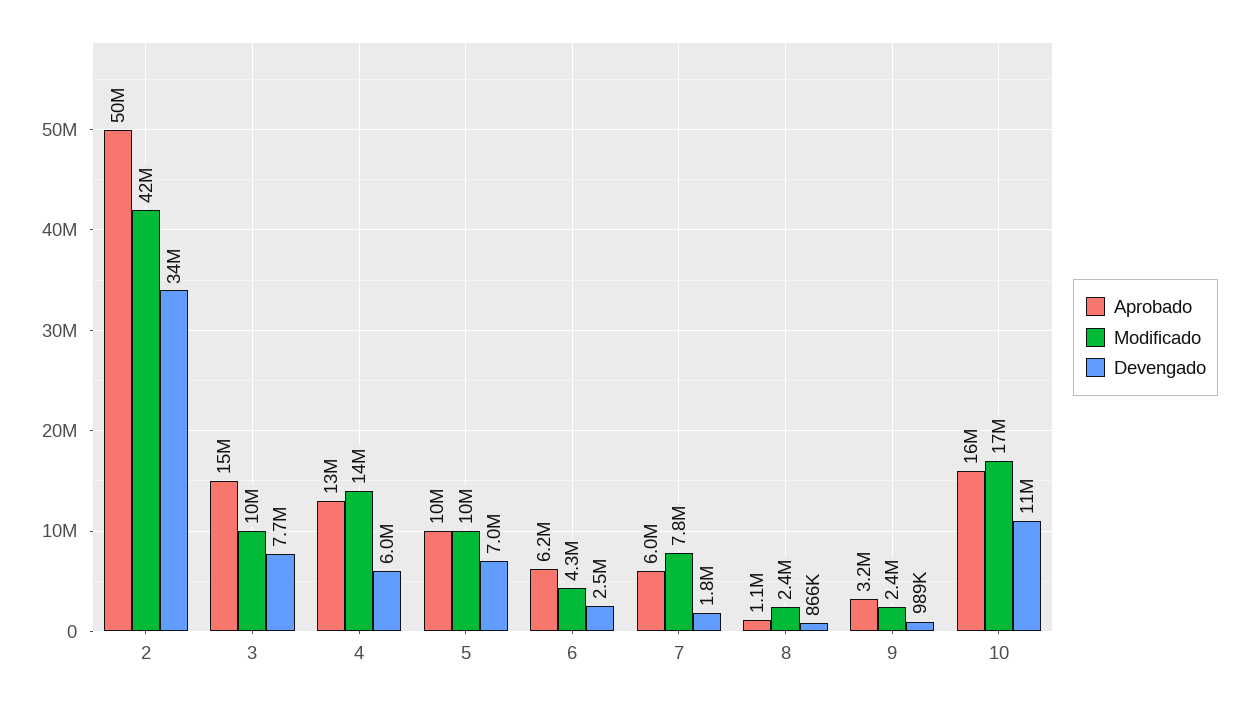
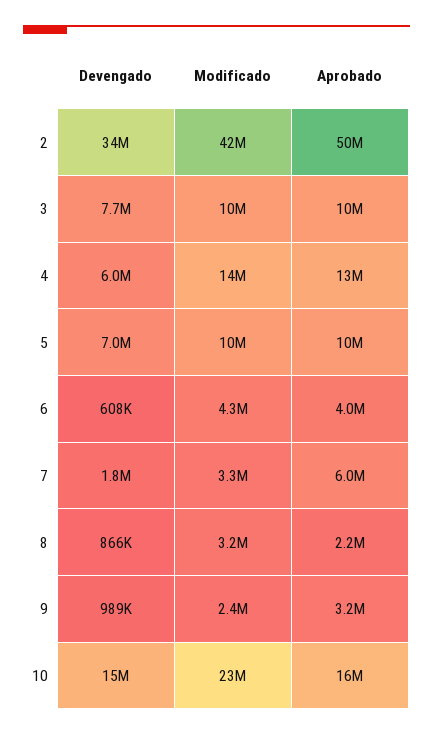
Aprobado, 3: 15000000 -> 10000000
Aprobado, 6: 6200000 -> 4000000
Devengado, 6: 2500000 -> 608000
Modificado, 7: 7800000 -> 3300000
Aprobado, 8: 1100000 -> 2200000
Modificado, 8: 2400000 -> 3200000
Modificado, 10: 17000000 -> 23000000
Devengado, 10: 11000000 -> 15000000

